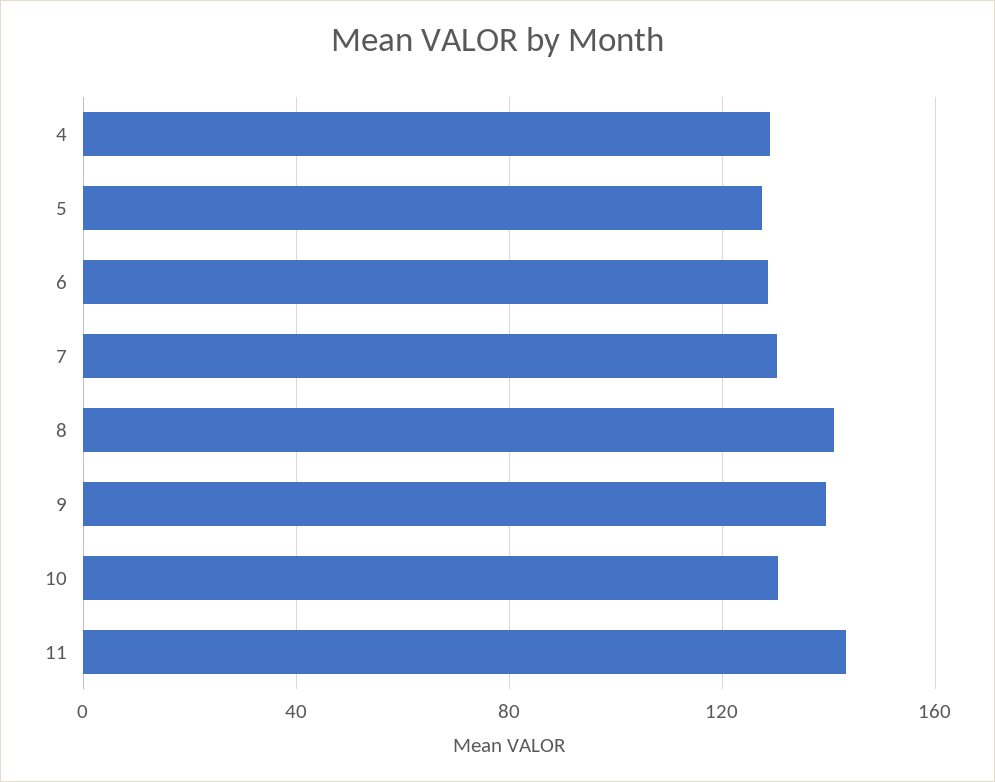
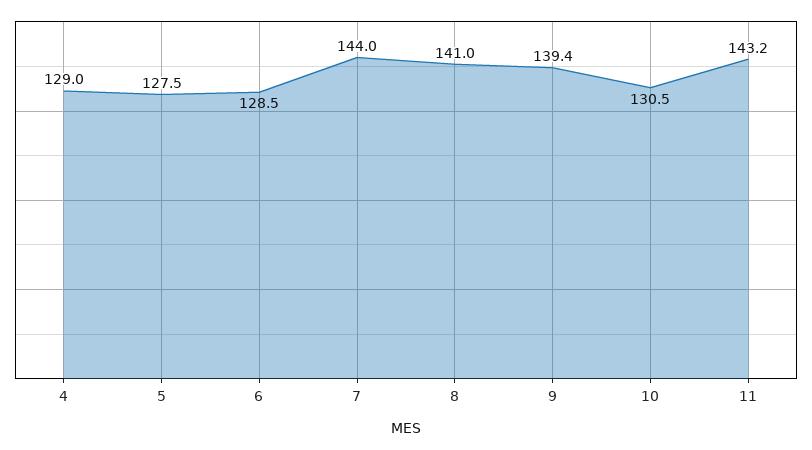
7: 130 -> 144

